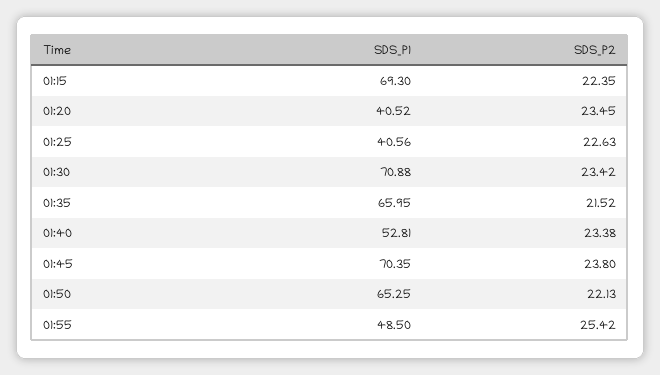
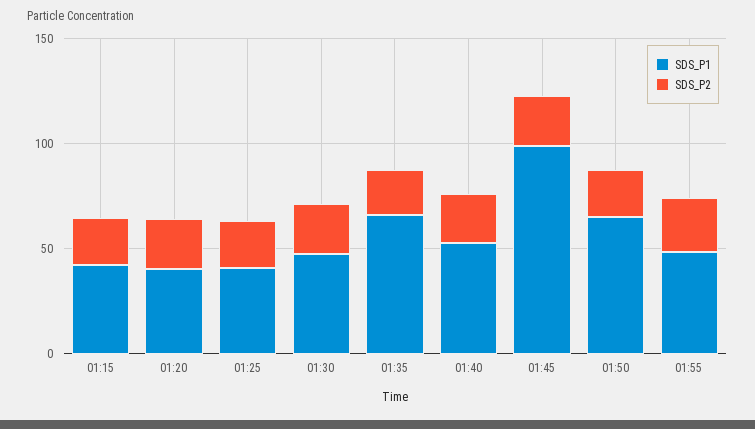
SDS_P1, 01:15: 69.3 -> 40
SDS_P1, 01:30: 70.88 -> 50
SDS_P1, 01:45: 70.35 -> 100

